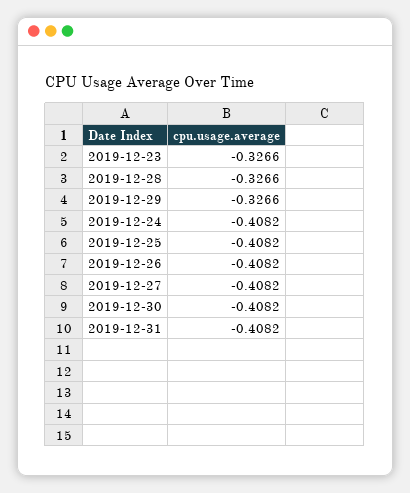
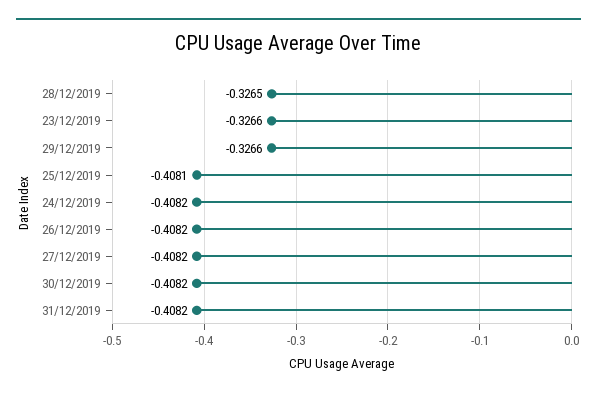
2019-12-28: -0.3266 -> -0.3265
2019-12-25: -0.4082 -> -0.4081

